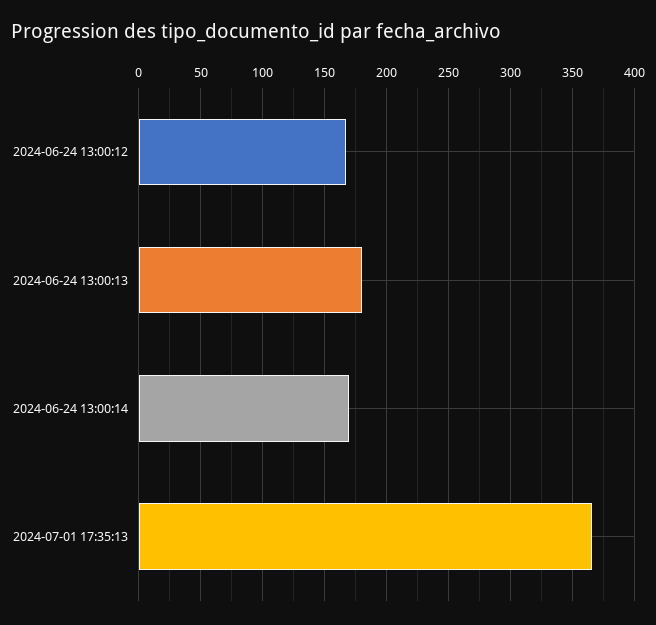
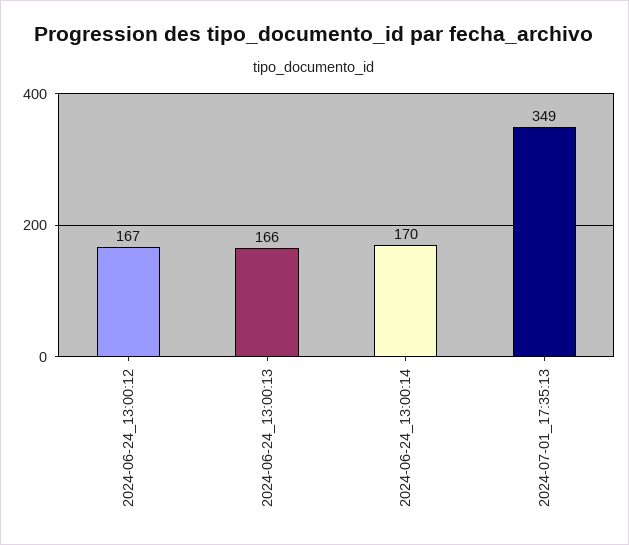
2024-06-24 13:00:13: 180 -> 166
2024-07-01 17:35:13: 365 -> 349

